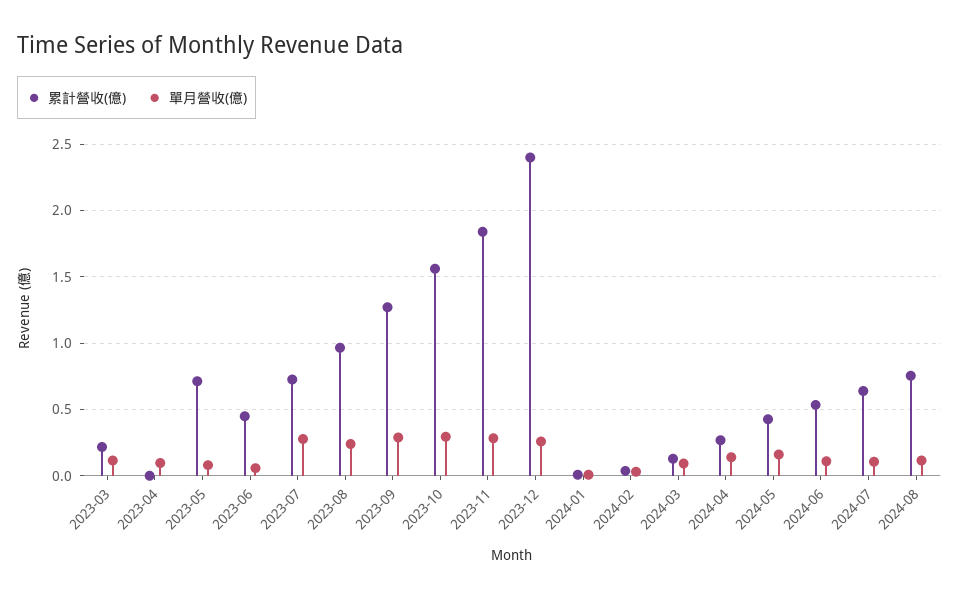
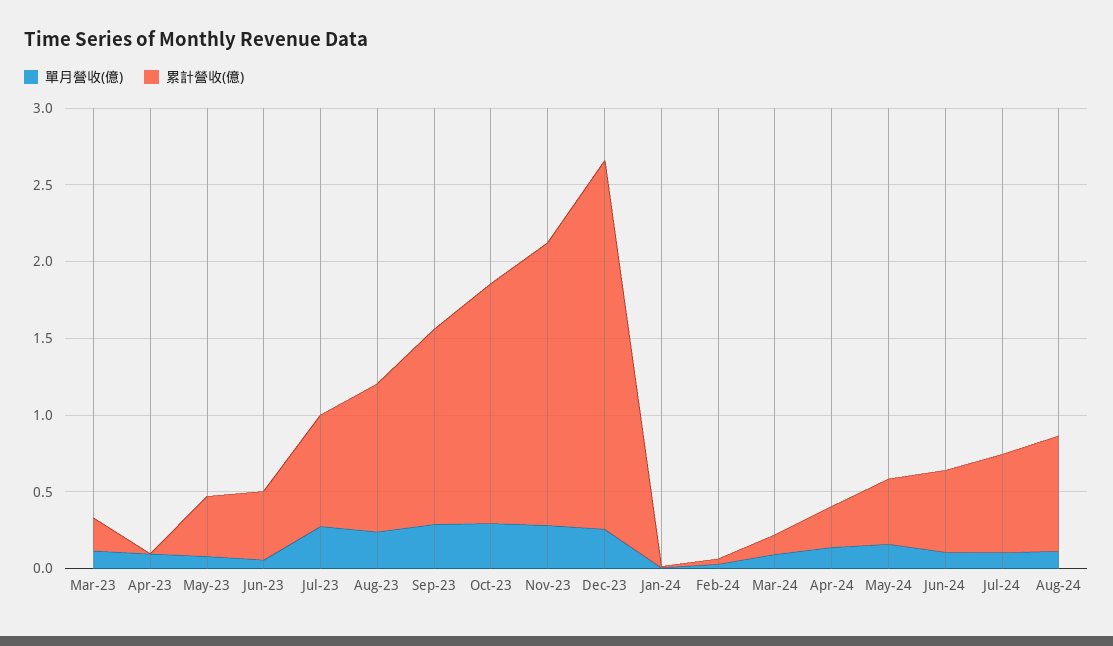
累計營收(億), 2023-05: 0.7 -> 0.4

